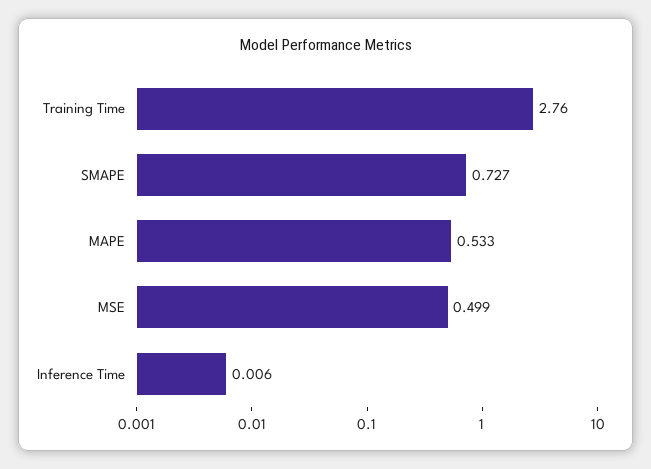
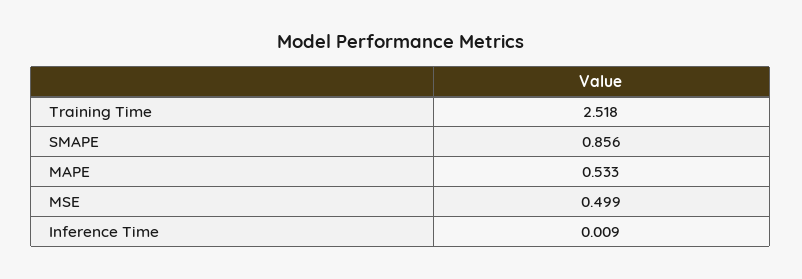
Training Time: 2.76 -> 2.518
SMAPE: 0.727 -> 0.856
Inference Time: 0.006 -> 0.009

